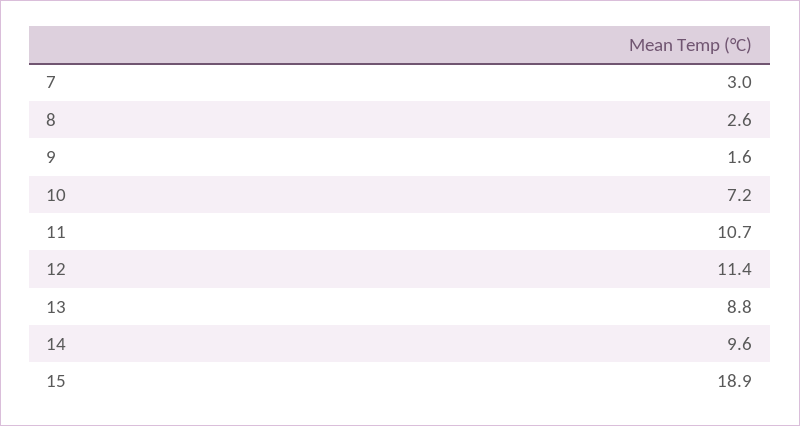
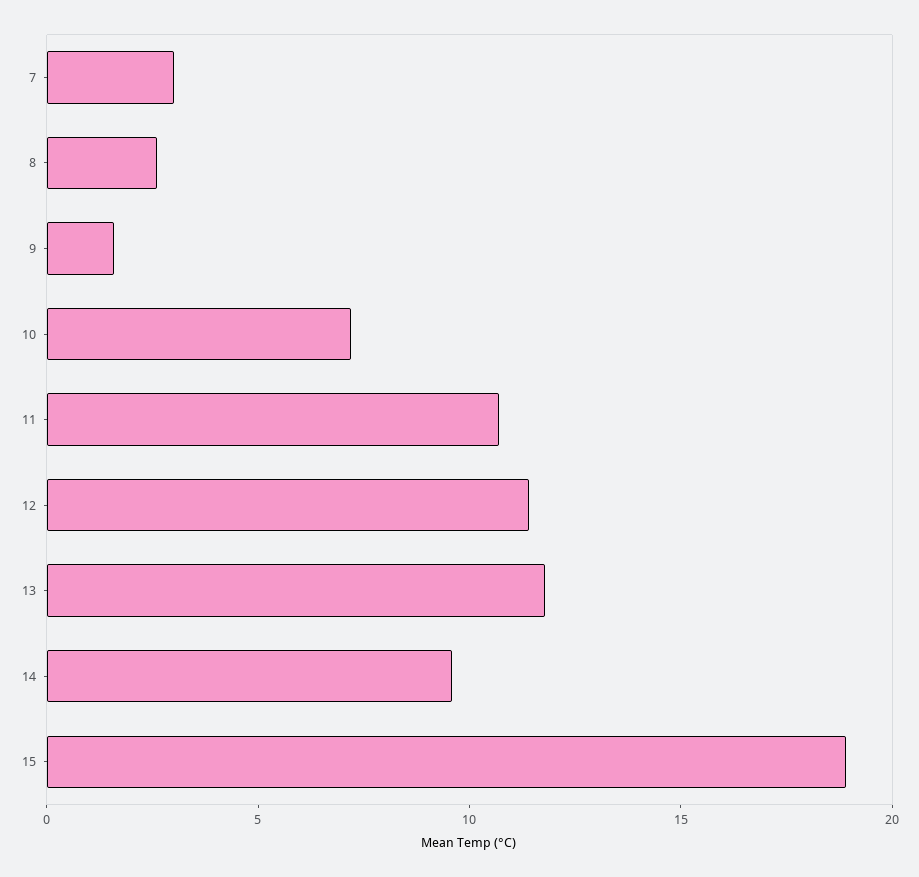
13: 8.8 -> 12

